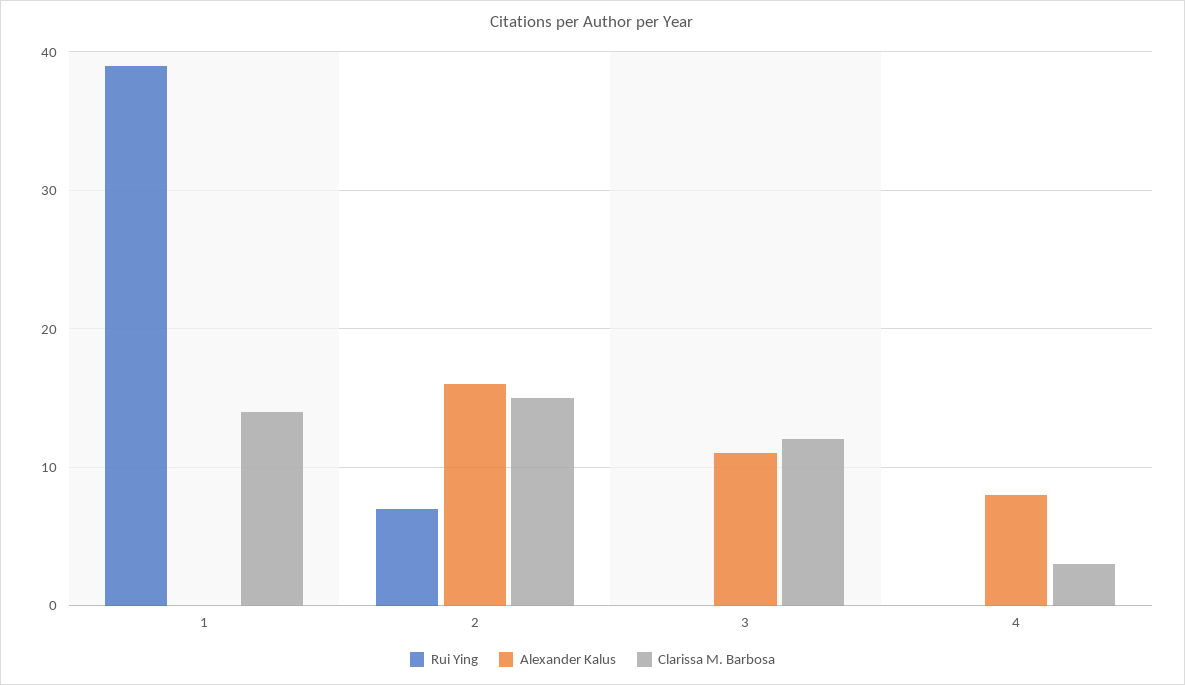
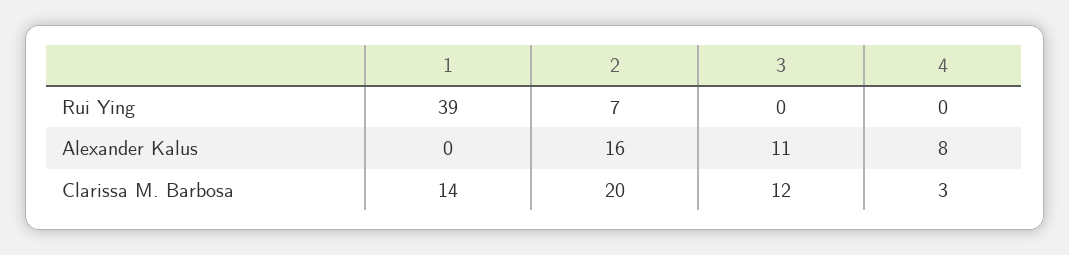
Clarissa M. Barbosa, 2: 15 -> 20

